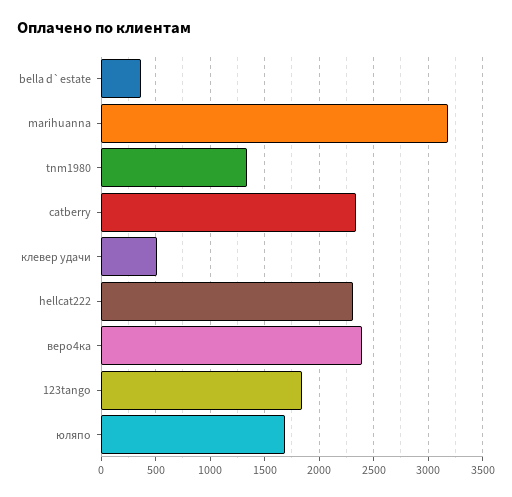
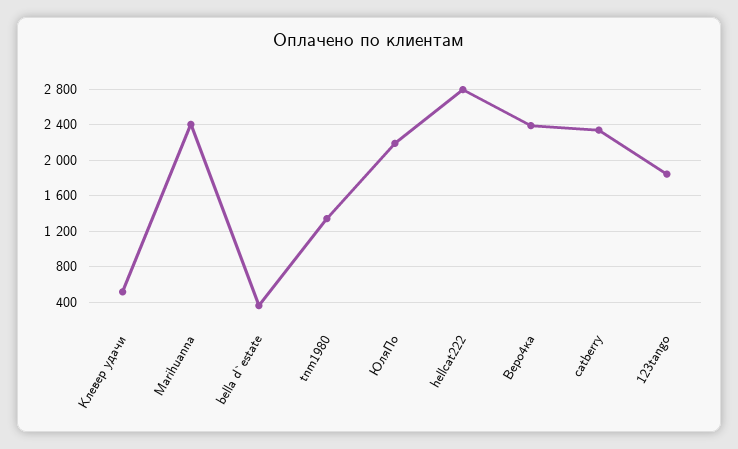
marihuanna: 3200 -> 2400
hellcat222: 2300 -> 2800
юляпо: 1700 -> 2200

